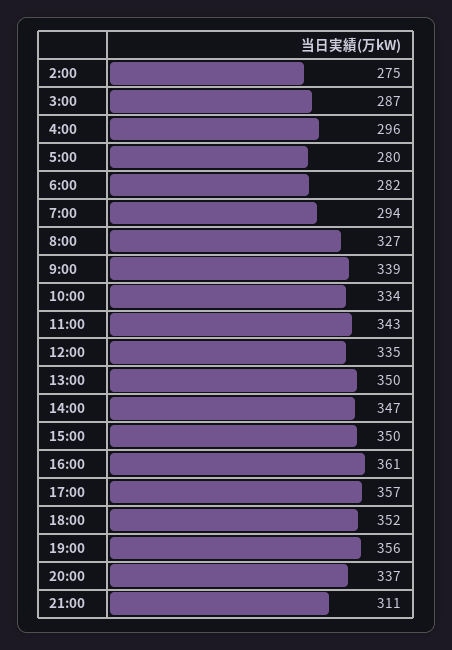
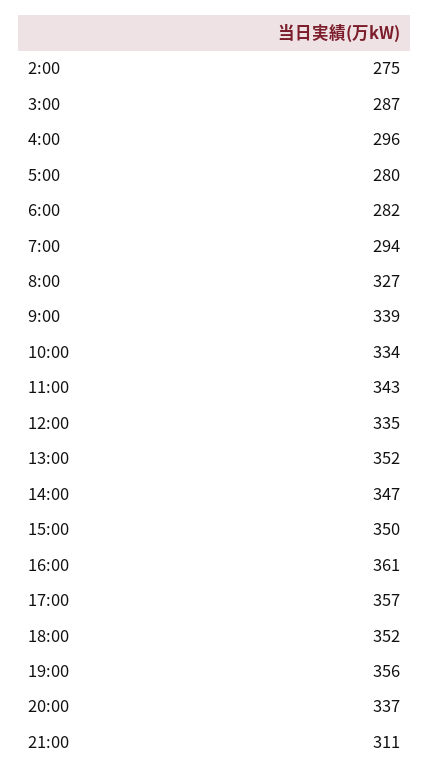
13:00: 350 -> 352

